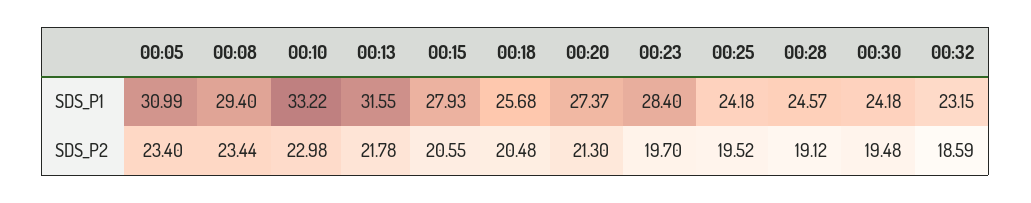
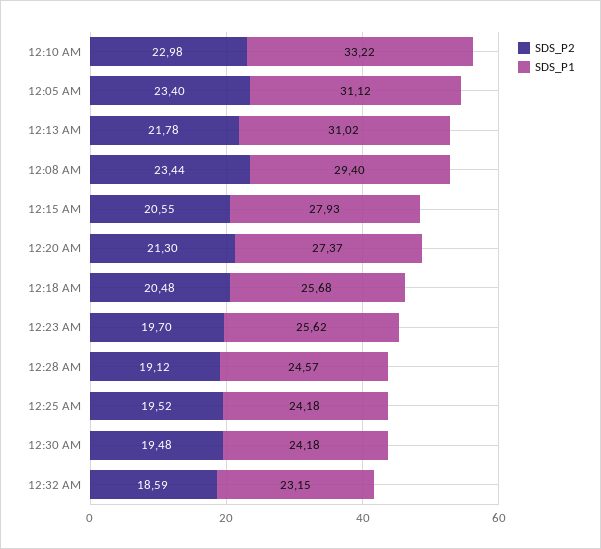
SDS_P1, 00:05: 30.99 -> 31.12
SDS_P1, 00:13: 31.55 -> 31.02
SDS_P1, 00:23: 28.4 -> 25.62

